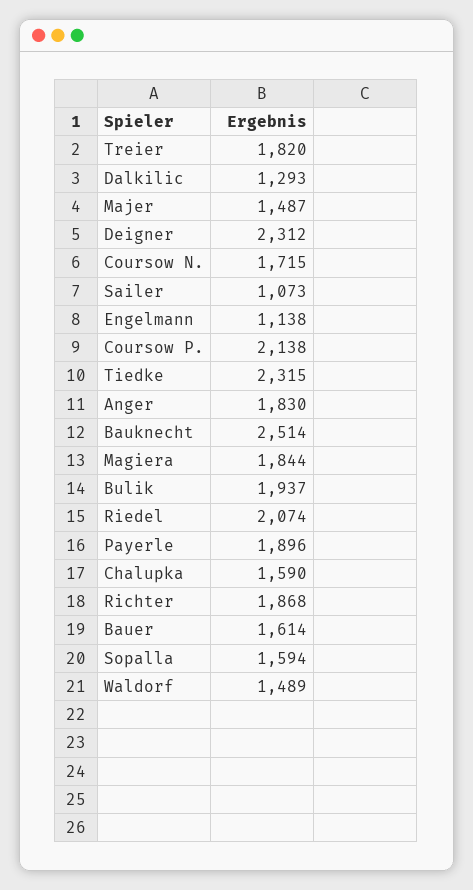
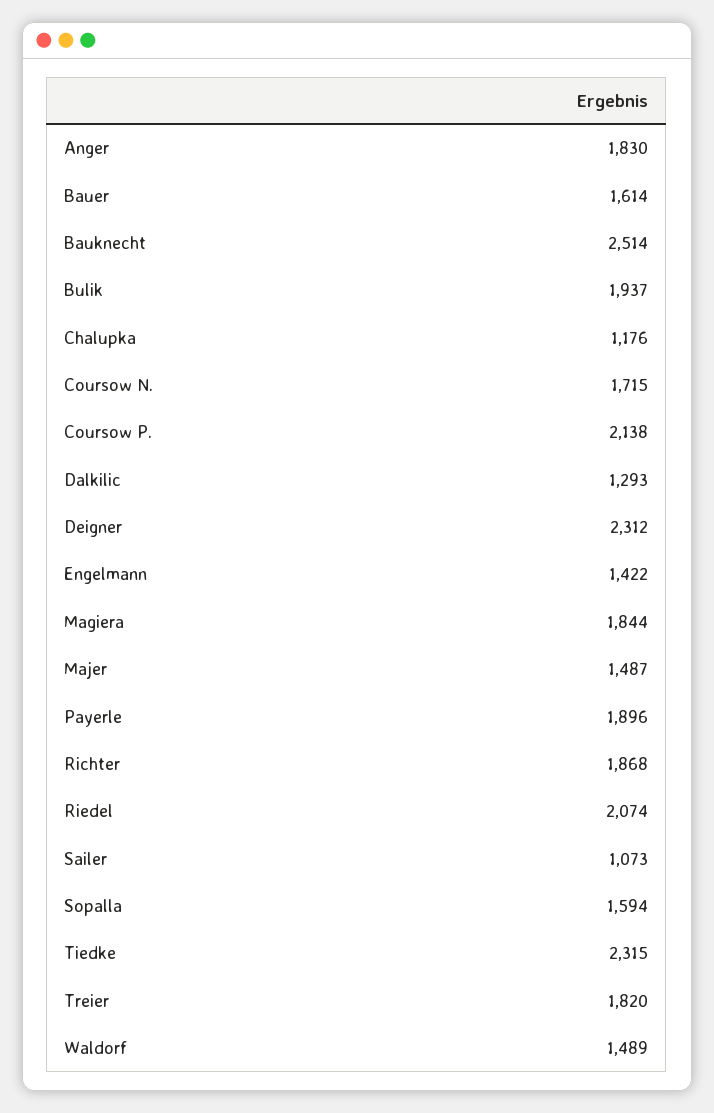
Engelmann: 1138 -> 1422
Chalupka: 1590 -> 1176

